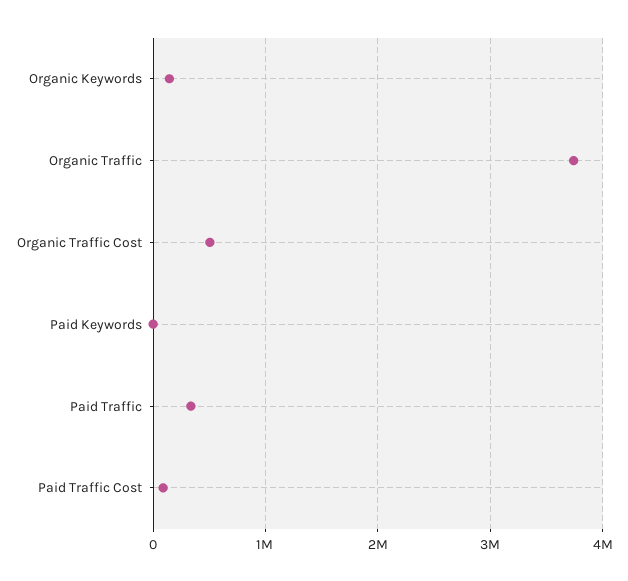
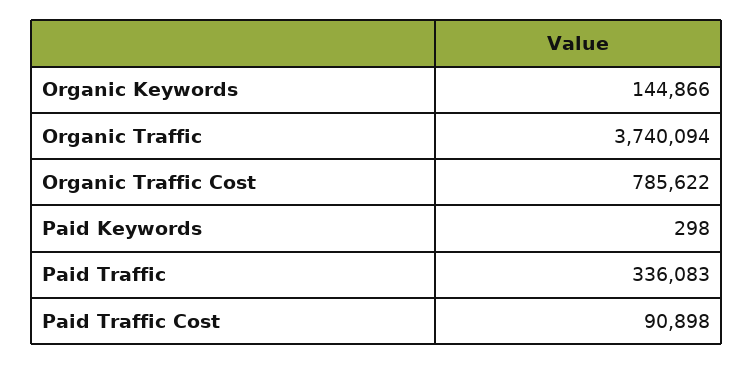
Organic Traffic Cost: 500000 -> 785622

